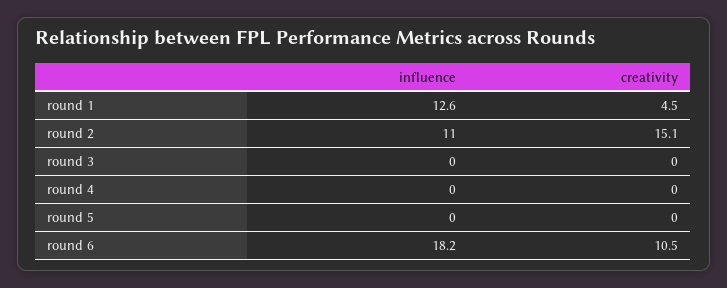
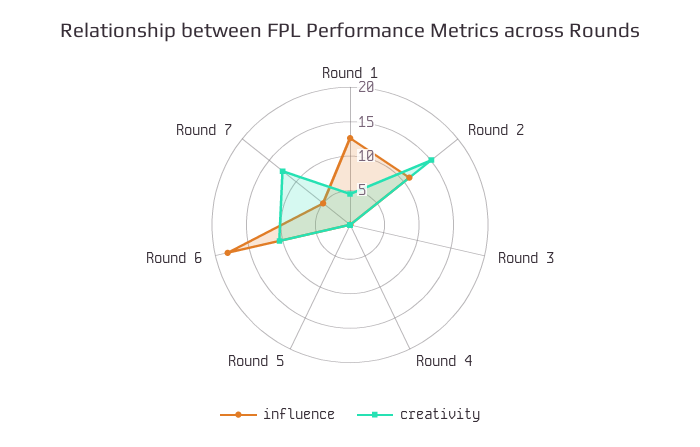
influence, Round 7: none -> 5
creativity, Round 7: none -> 12.5

